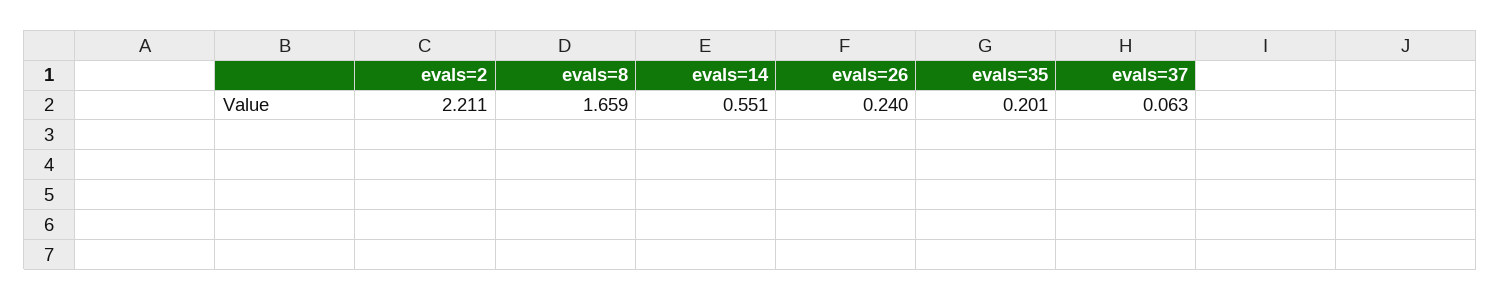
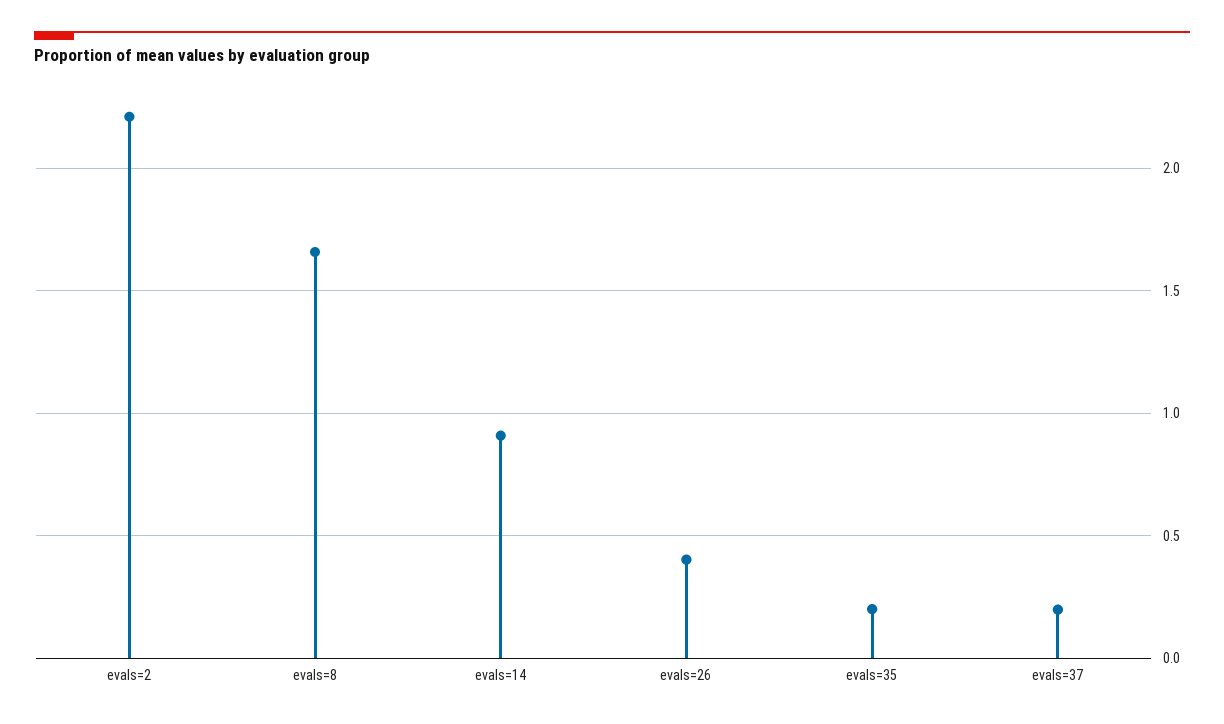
evals=14: 0.551 -> 0.9
evals=26: 0.24 -> 0.4
evals=37: 0.063 -> 0.2

